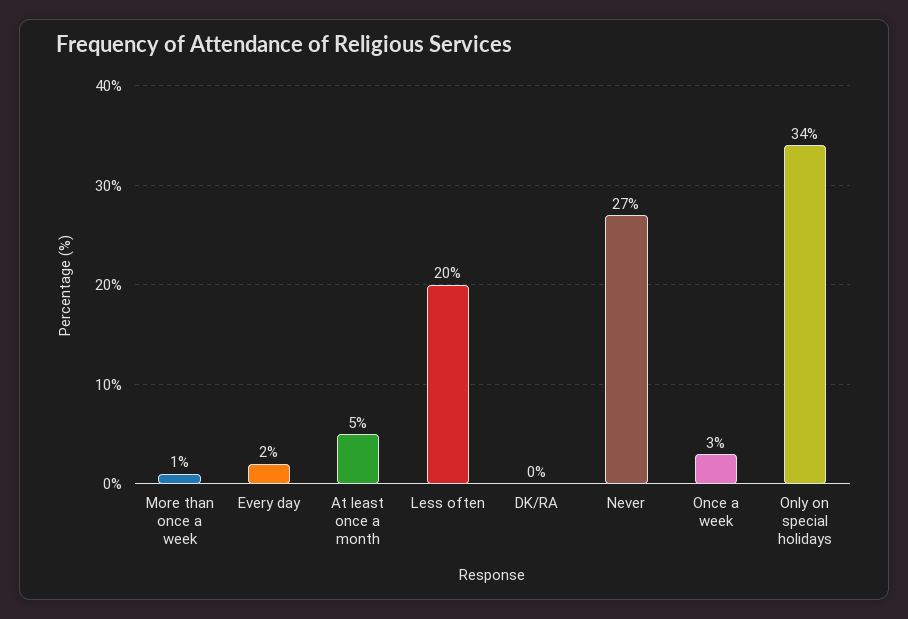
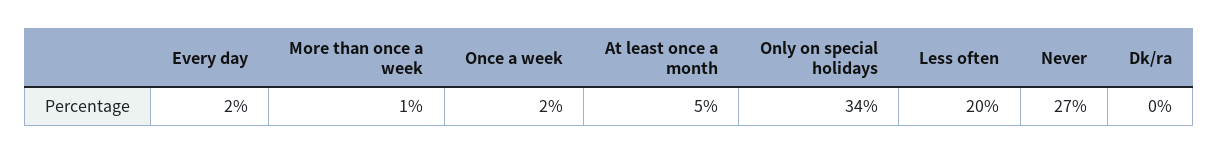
Once a week: 3 -> 2

